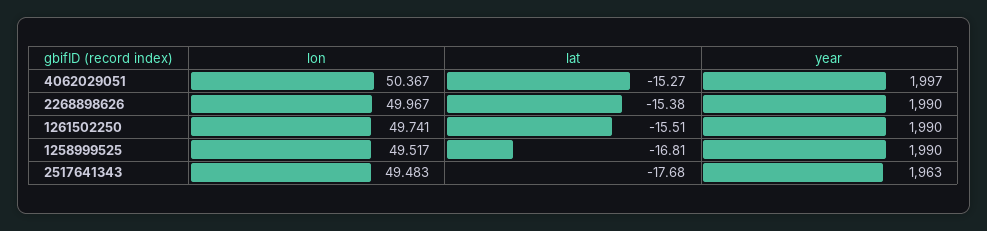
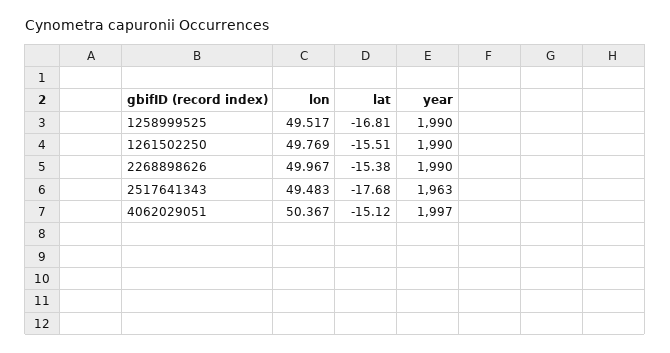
lat, 4062029051: -15.27 -> -15.12
lon, 1261502250: 49.741 -> 49.769

